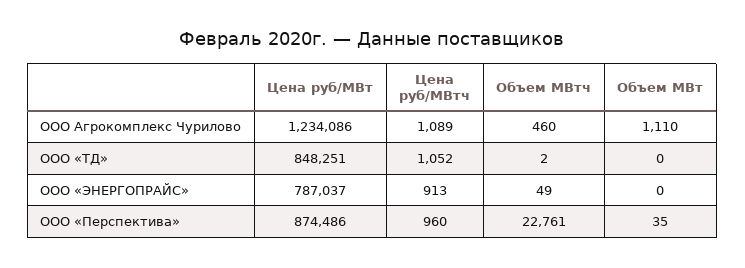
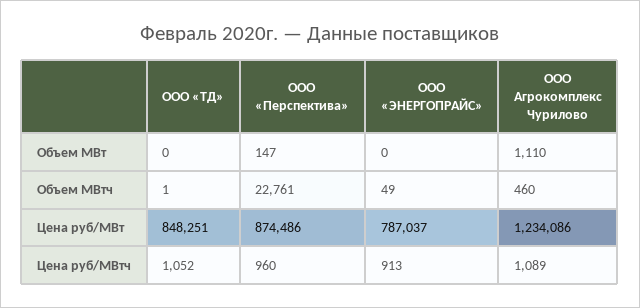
Объем МВтч, ООО «ТД»: 2 -> 1
Объем МВт, ООО «Перспектива»: 35 -> 147

